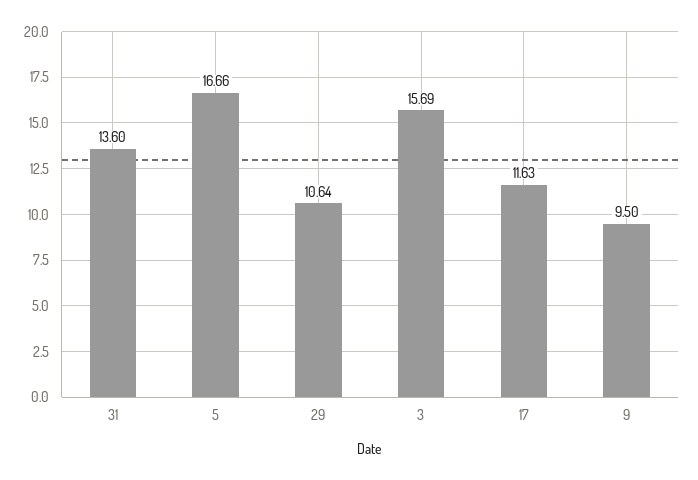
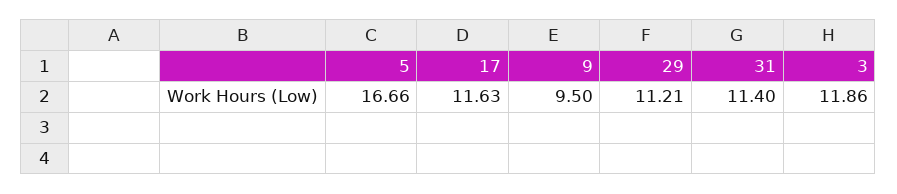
31: 13.6 -> 11.4
29: 10.64 -> 11.21
3: 15.69 -> 11.86

